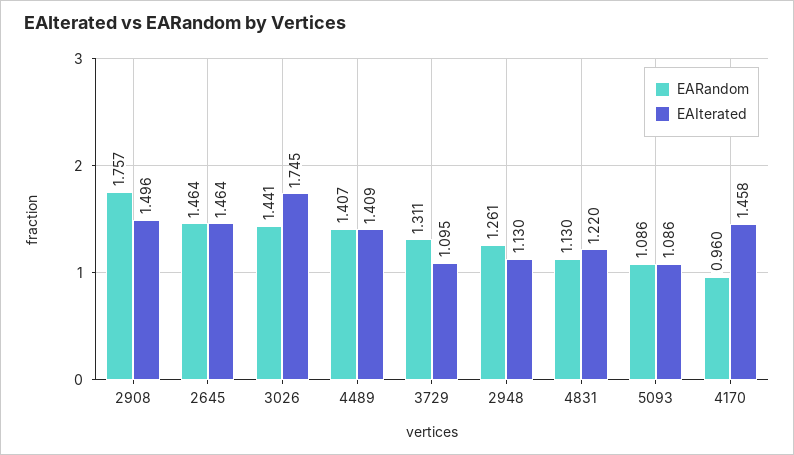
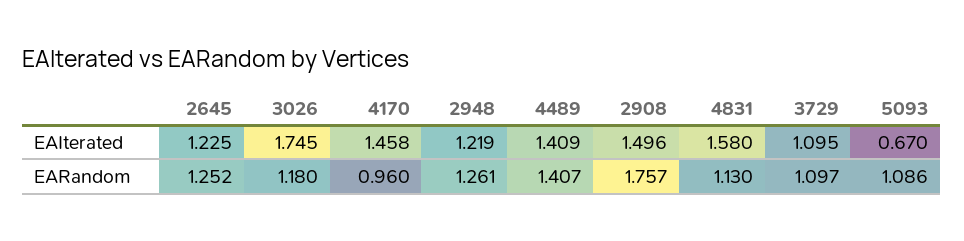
EARandom, 2645: 1.464 -> 1.252
EAIterated, 2645: 1.464 -> 1.225
EARandom, 3026: 1.441 -> 1.18
EARandom, 3729: 1.311 -> 1.097
EAIterated, 2948: 1.13 -> 1.219
EAIterated, 4831: 1.22 -> 1.58
EAIterated, 5093: 1.086 -> 0.67

